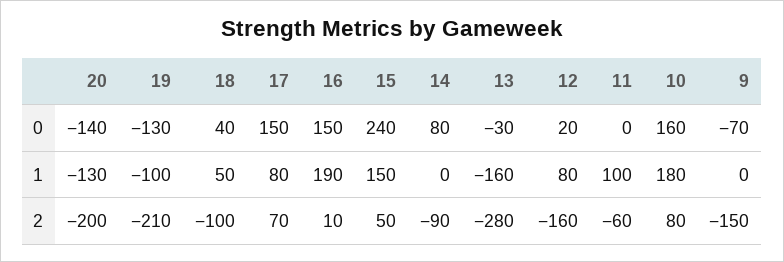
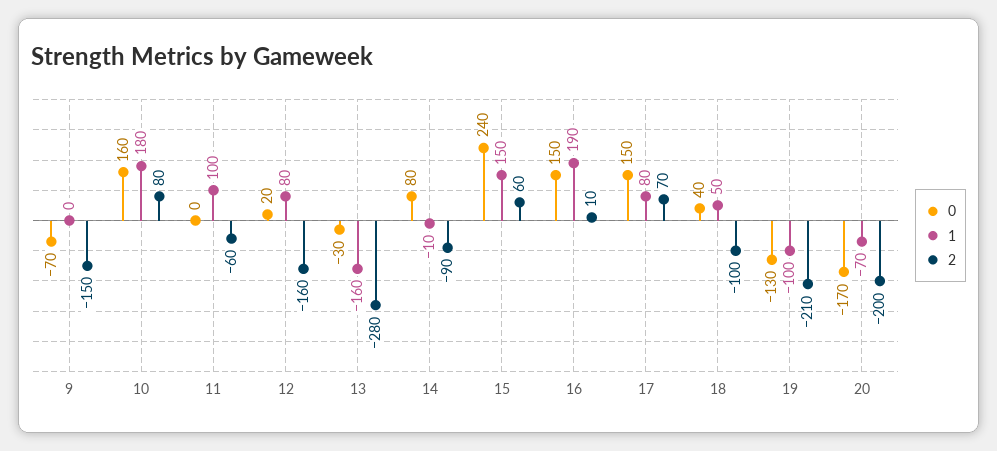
0, 20: -140 -> -170
1, 20: -130 -> -70
1, 14: 0 -> -10
2, 15: 50 -> 60

